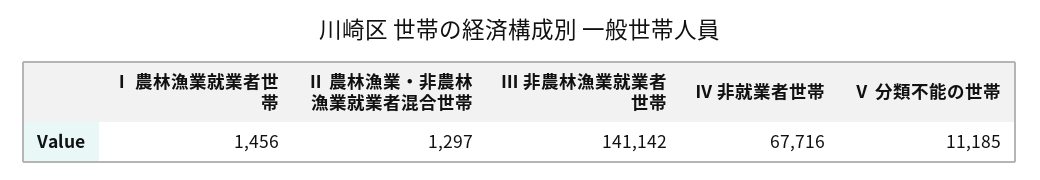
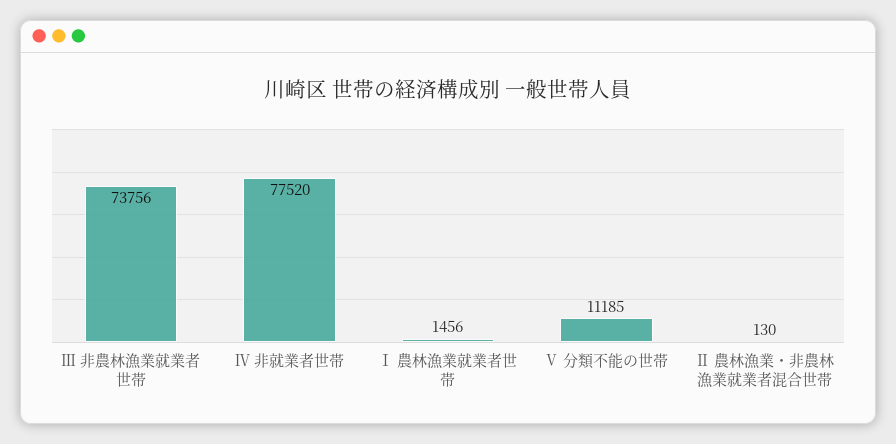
Ⅱ 農林漁業・非農林漁業就業者混合世帯: 1297 -> 130
Ⅲ 非農林漁業就業者世帯: 141142 -> 73756
Ⅳ 非就業者世帯: 67716 -> 77520

